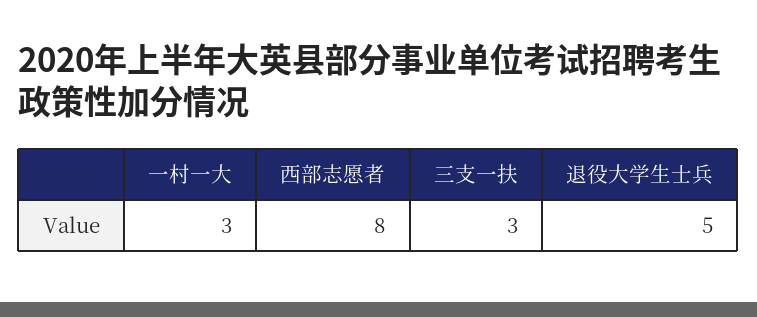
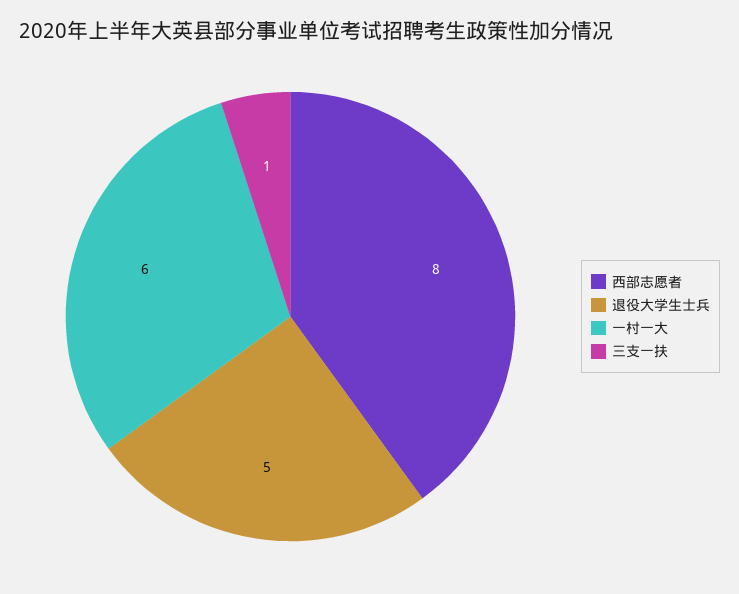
一村一大: 3 -> 6
三支一扶: 3 -> 1

